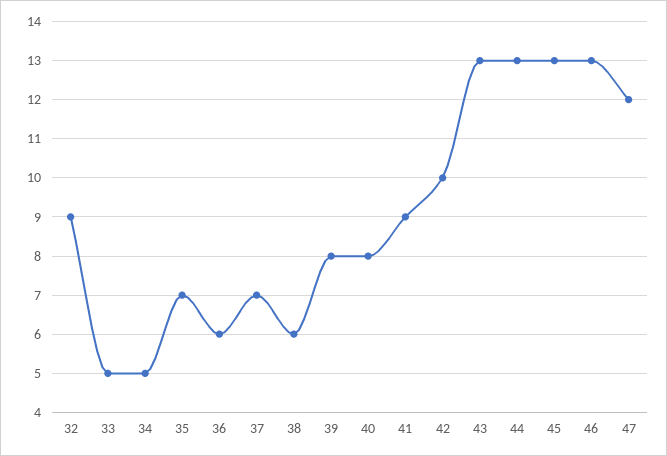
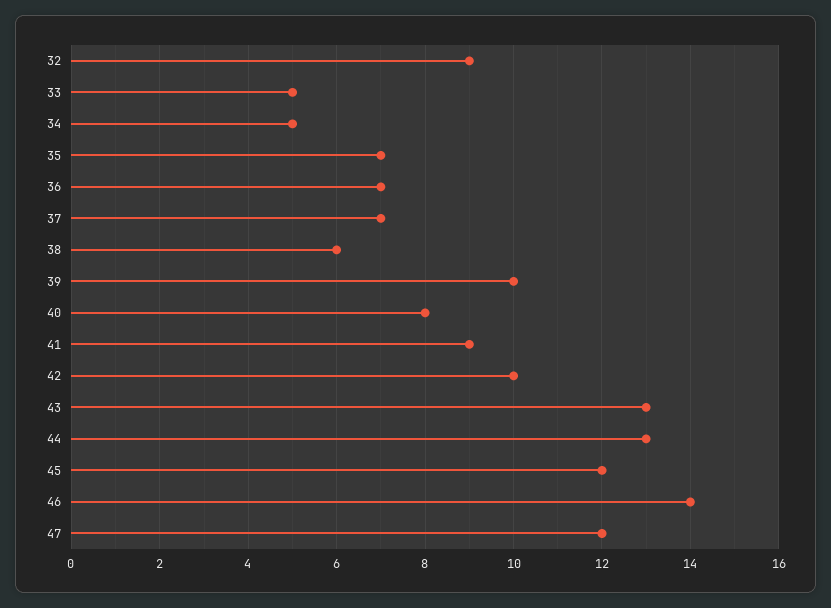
36: 6 -> 7
39: 8 -> 10
45: 13 -> 12
46: 13 -> 14

